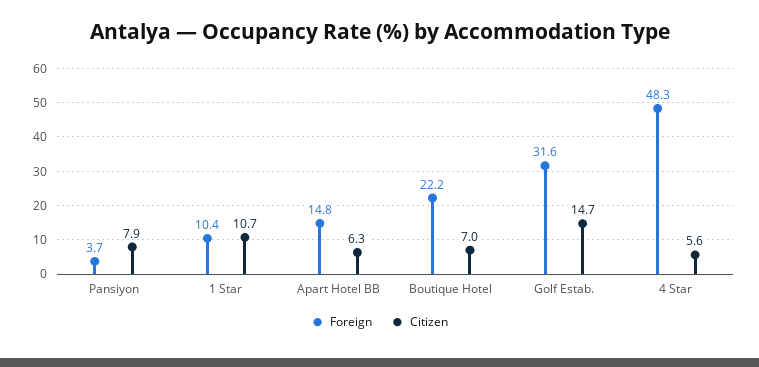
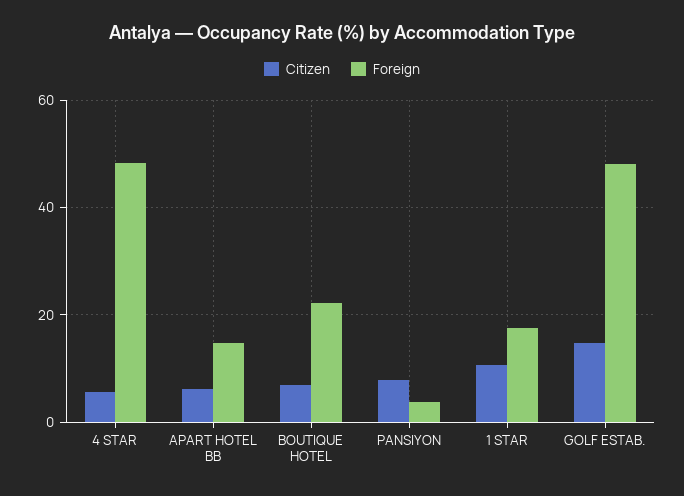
Foreign, 1 Star: 10.4 -> 18
Foreign, Golf Estab.: 31.6 -> 48

